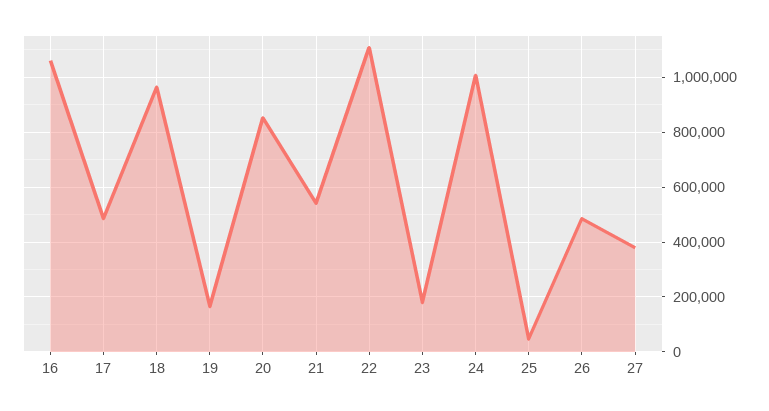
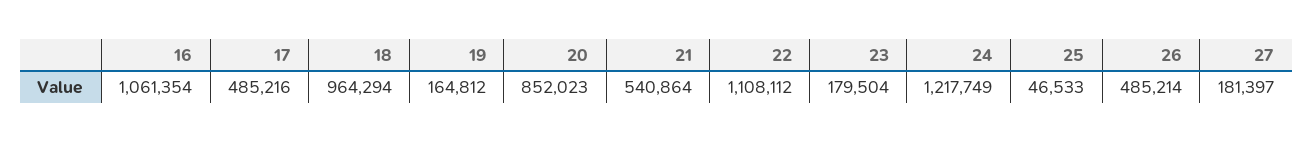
24: 1000000 -> 1217749
27: 375000 -> 181397

